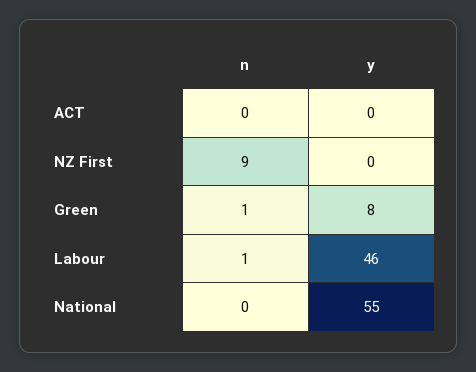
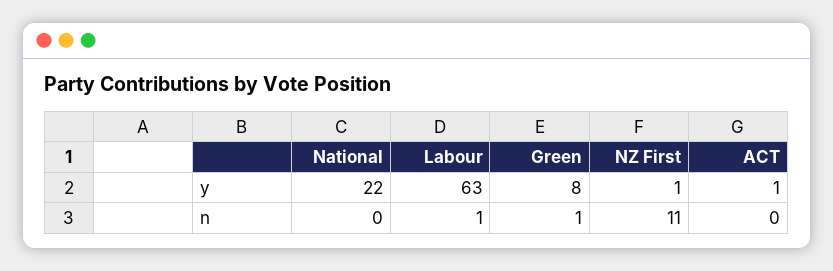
y, ACT: 0 -> 1
n, NZ First: 9 -> 11
y, NZ First: 0 -> 1
y, Labour: 46 -> 63
y, National: 55 -> 22

